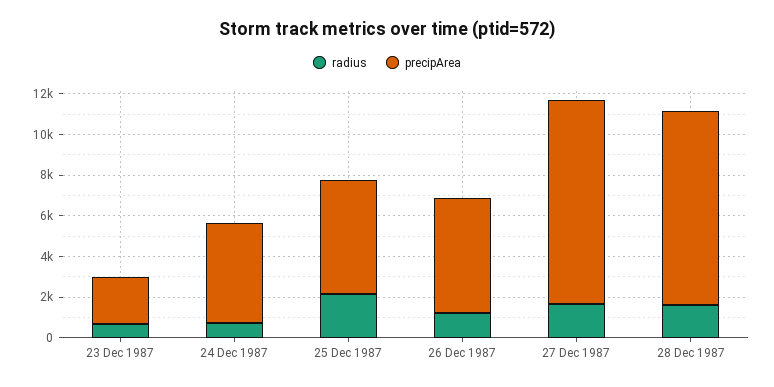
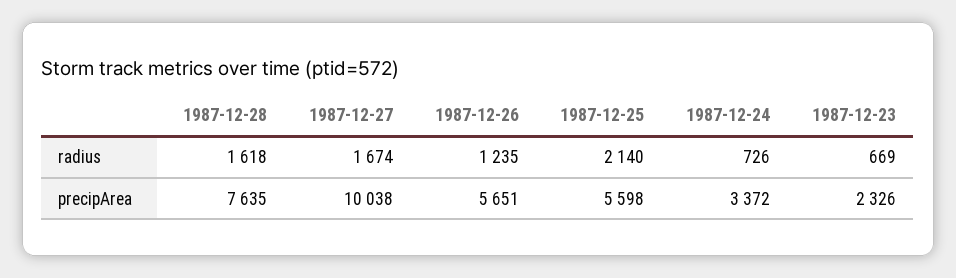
precipArea, 24 Dec 1987: 5000 -> 3372
precipArea, 28 Dec 1987: 9500 -> 7635

